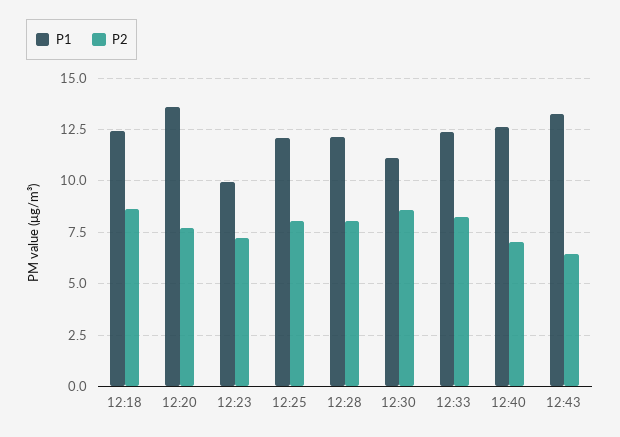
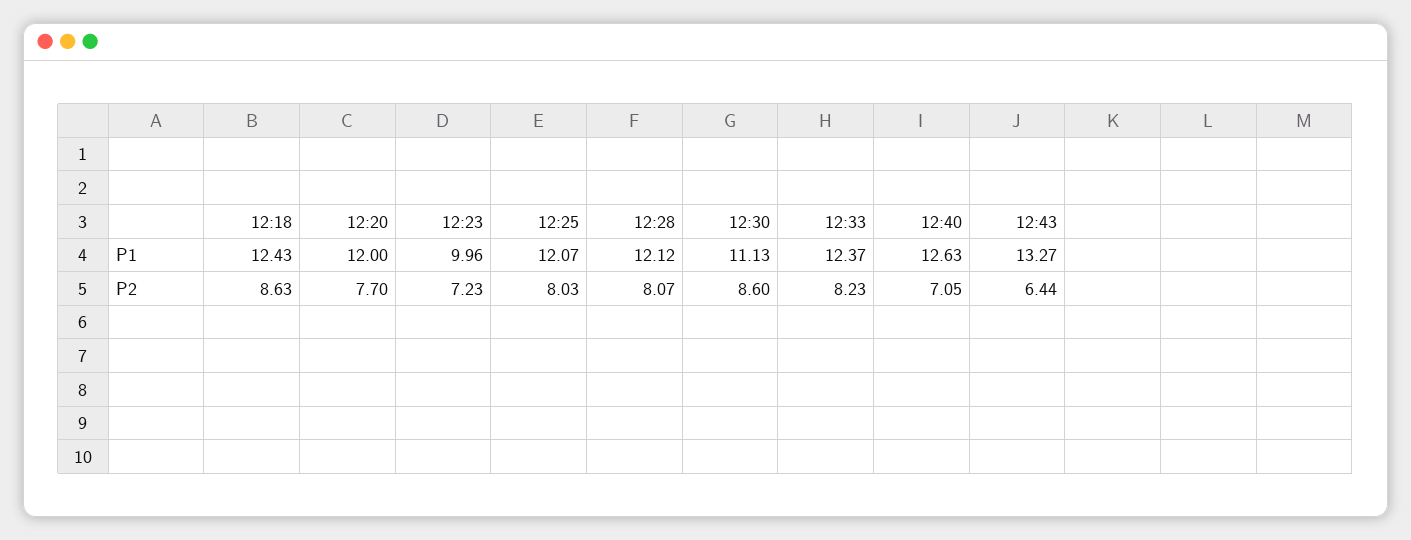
P1, 12:20: 13.5 -> 12

